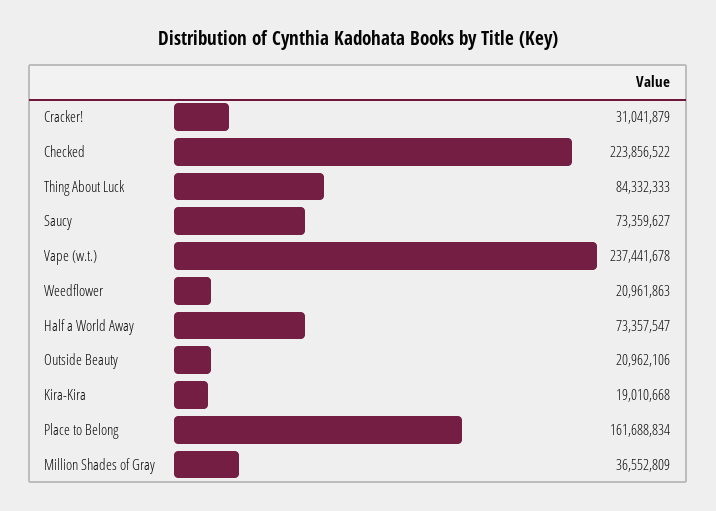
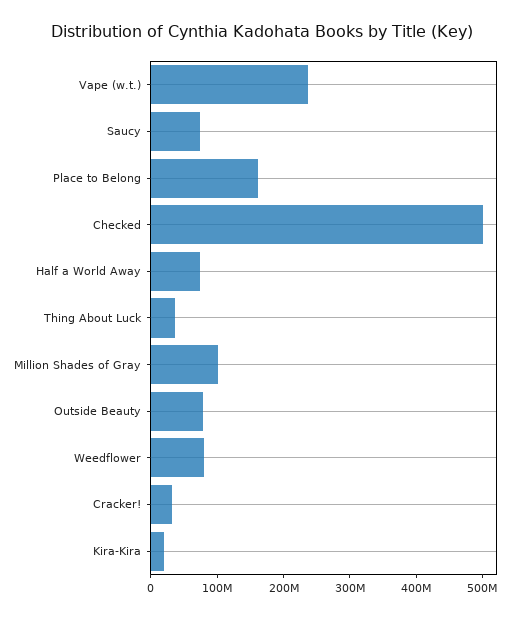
Checked: 223856522 -> 500000000
Thing About Luck: 84332333 -> 40000000
Weedflower: 20961863 -> 80000000
Outside Beauty: 20962106 -> 80000000
Million Shades of Gray: 36552809 -> 100000000

